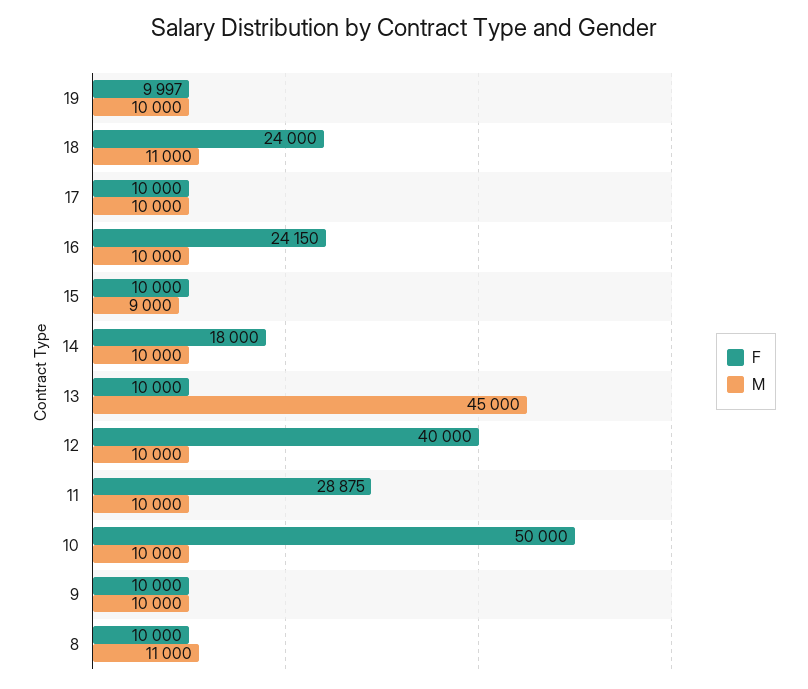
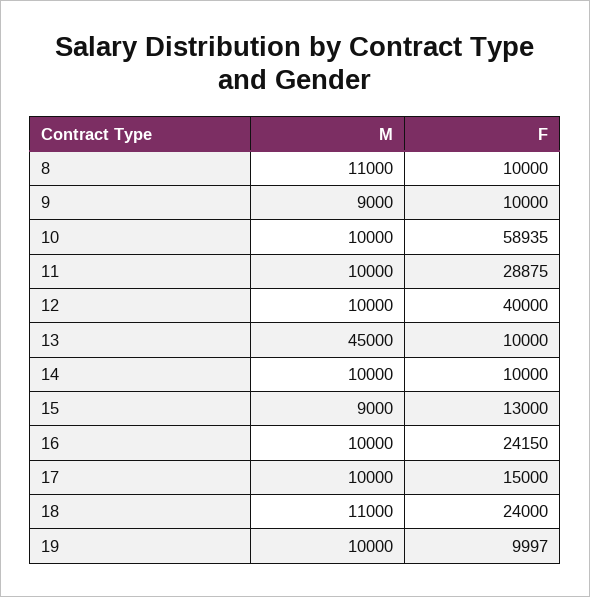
F, 17: 10000 -> 15000
F, 15: 10000 -> 13000
F, 14: 18000 -> 10000
F, 10: 50000 -> 58935
M, 9: 10000 -> 9000

